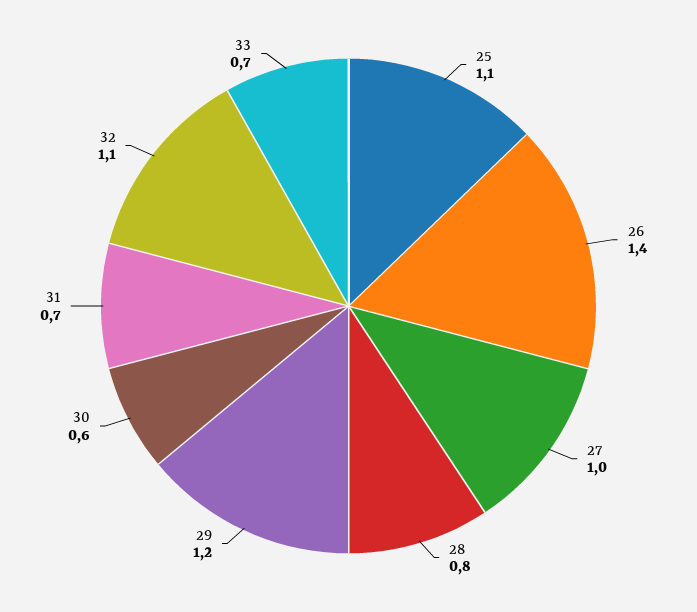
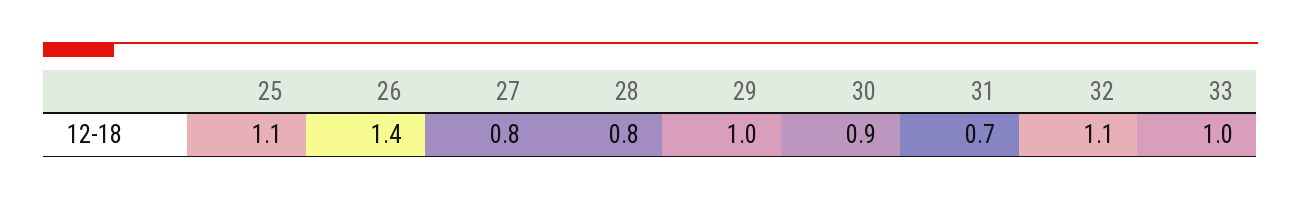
27: 1 -> 0.8
29: 1.2 -> 1
30: 0.6 -> 0.9
33: 0.7 -> 1

